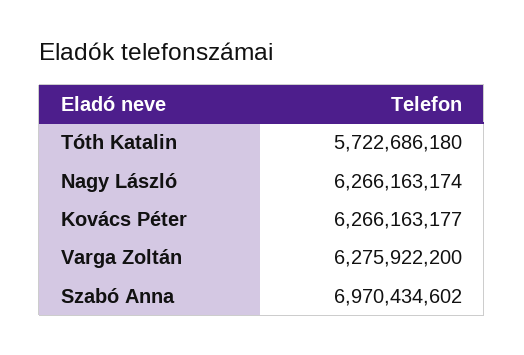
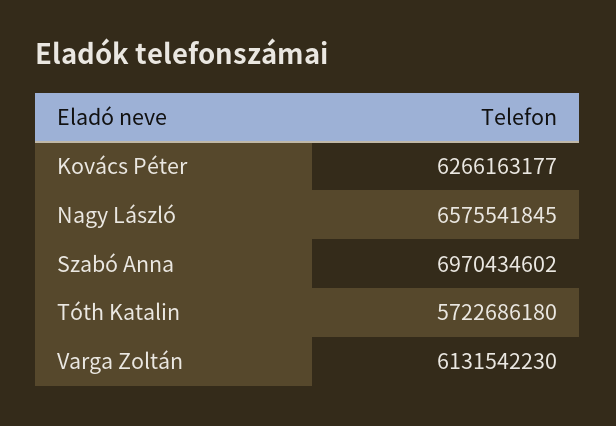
Nagy László: 6266163174 -> 6575541845
Varga Zoltán: 6275922200 -> 6131542230

